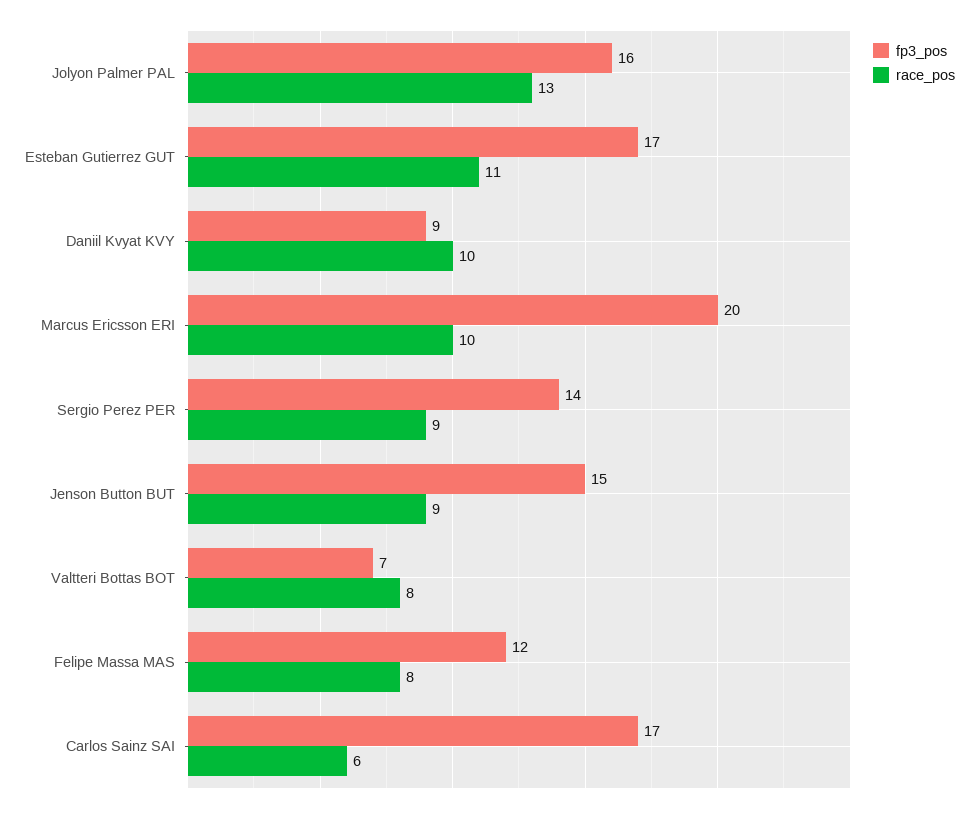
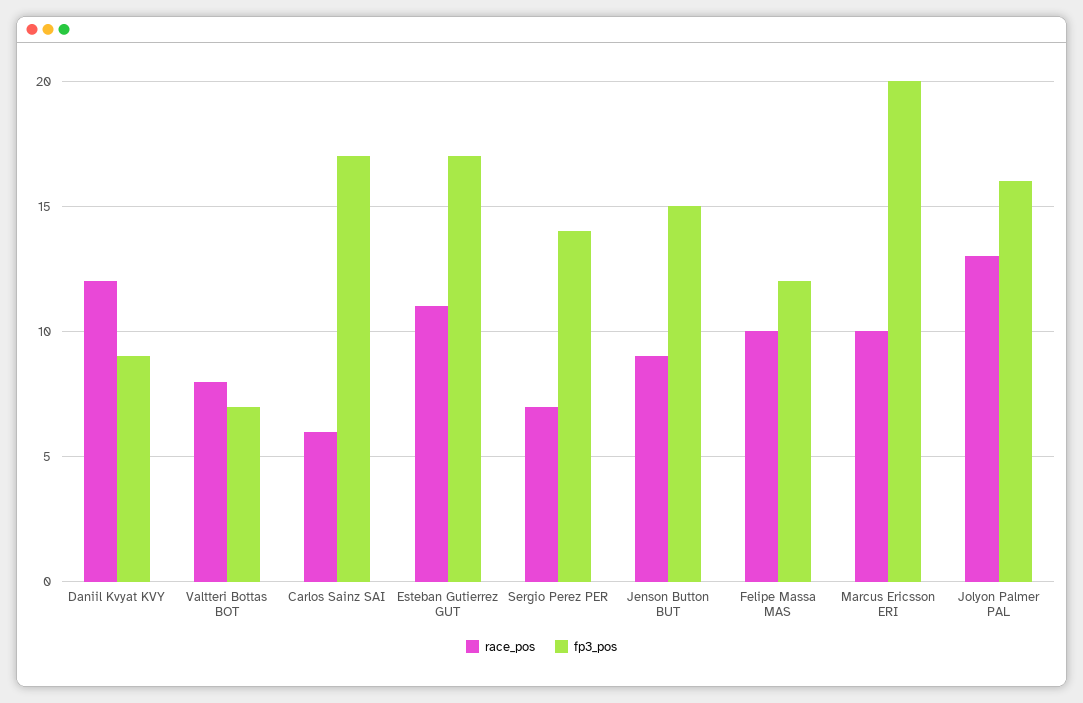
race_pos, Daniil Kvyat KVY: 10 -> 12
race_pos, Sergio Perez PER: 9 -> 7
race_pos, Felipe Massa MAS: 8 -> 10

